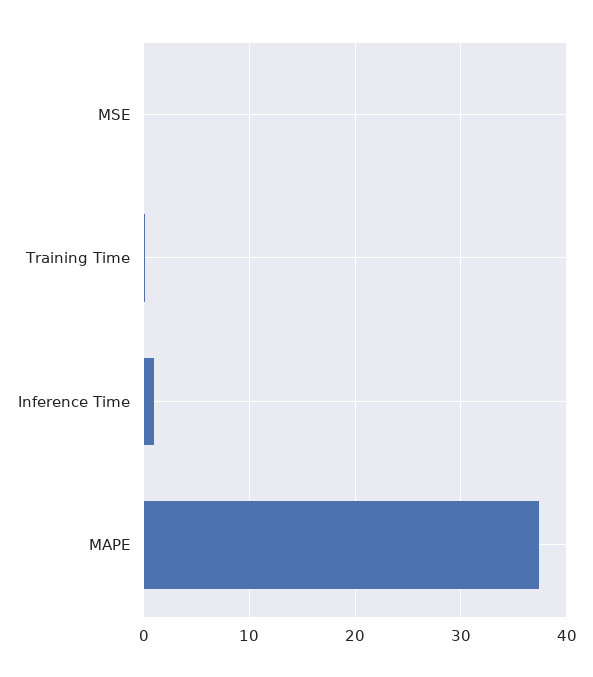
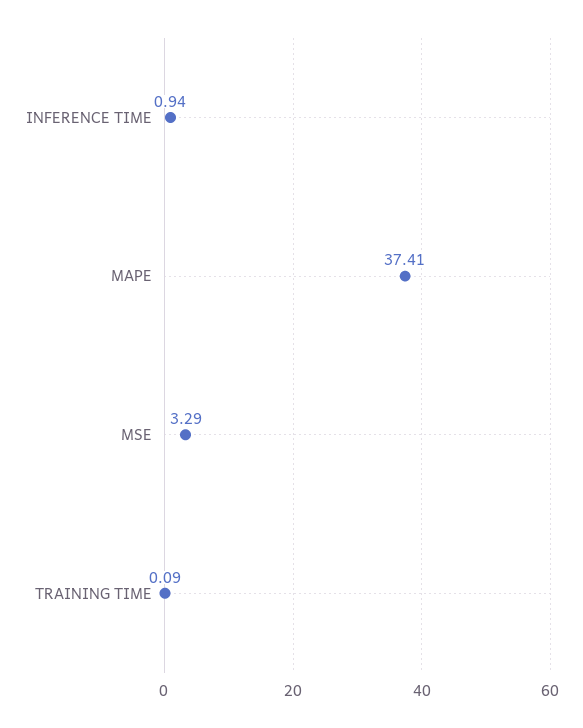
MSE: 0 -> 3.29

